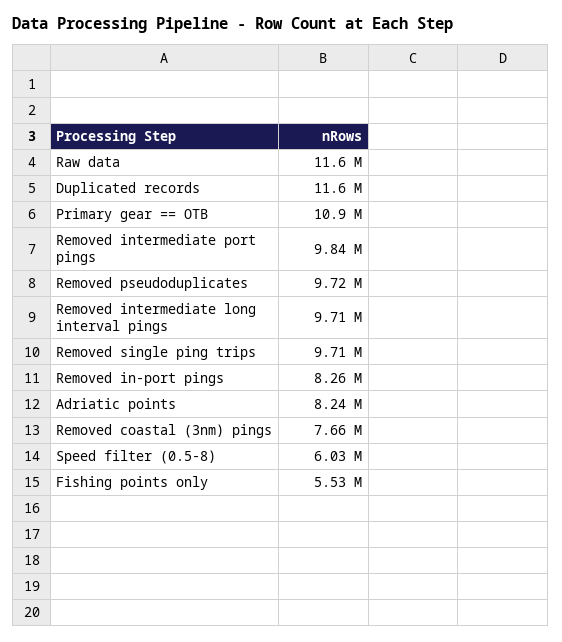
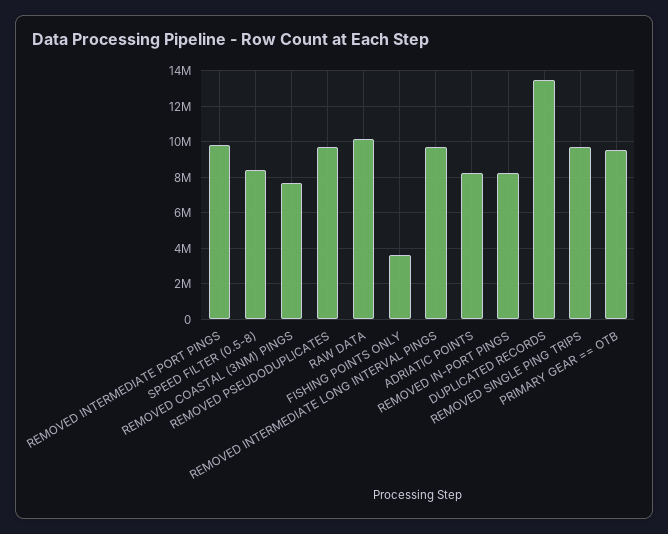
Raw data: 11600000 -> 10000000
Duplicated records: 11600000 -> 13500000
Primary gear == OTB: 10900000 -> 9500000
Speed filter (0.5-8): 6030000 -> 8500000
Fishing points only: 5530000 -> 3500000

